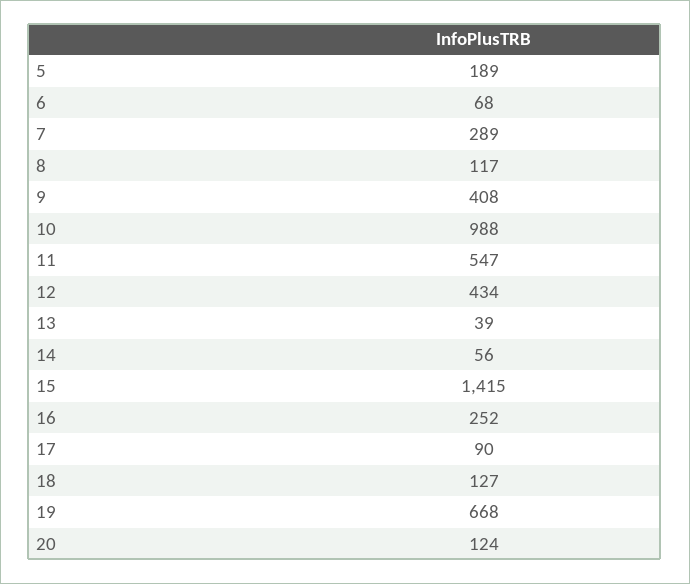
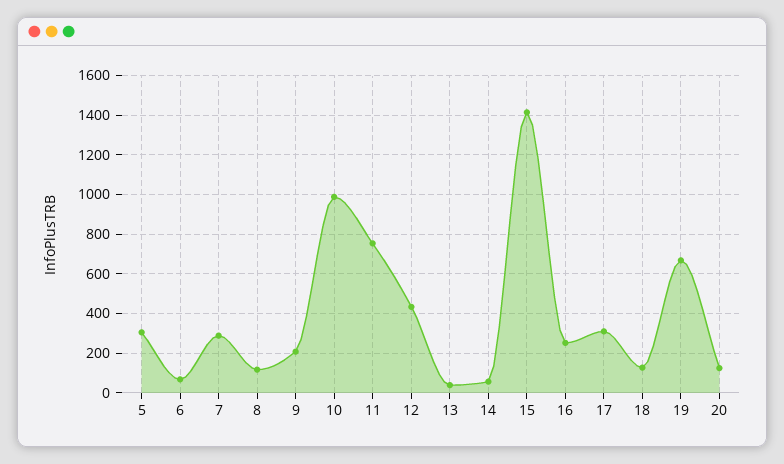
5: 189 -> 300
9: 408 -> 200
11: 547 -> 750
17: 90 -> 300

